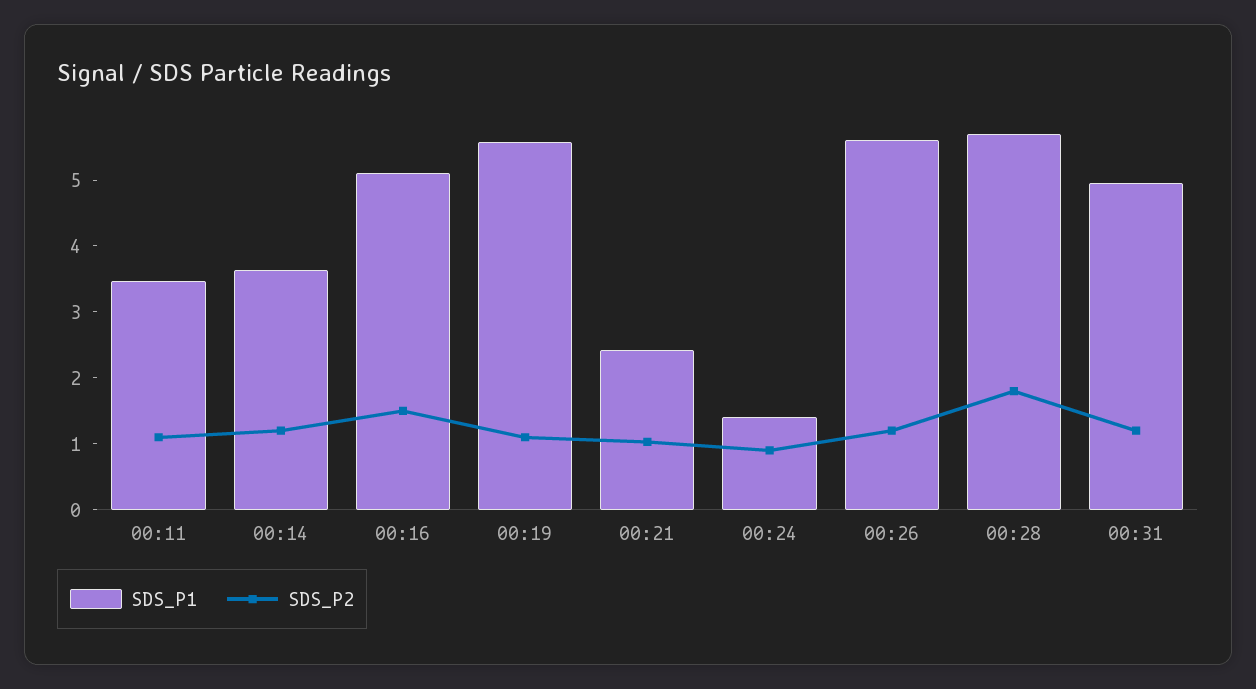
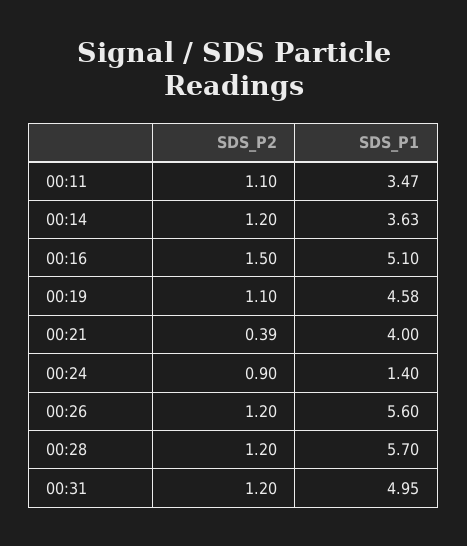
SDS_P1, 00:19: 5.6 -> 4.58
SDS_P1, 00:21: 2.4 -> 4
SDS_P2, 00:21: 1 -> 0.39
SDS_P2, 00:28: 1.8 -> 1.2

